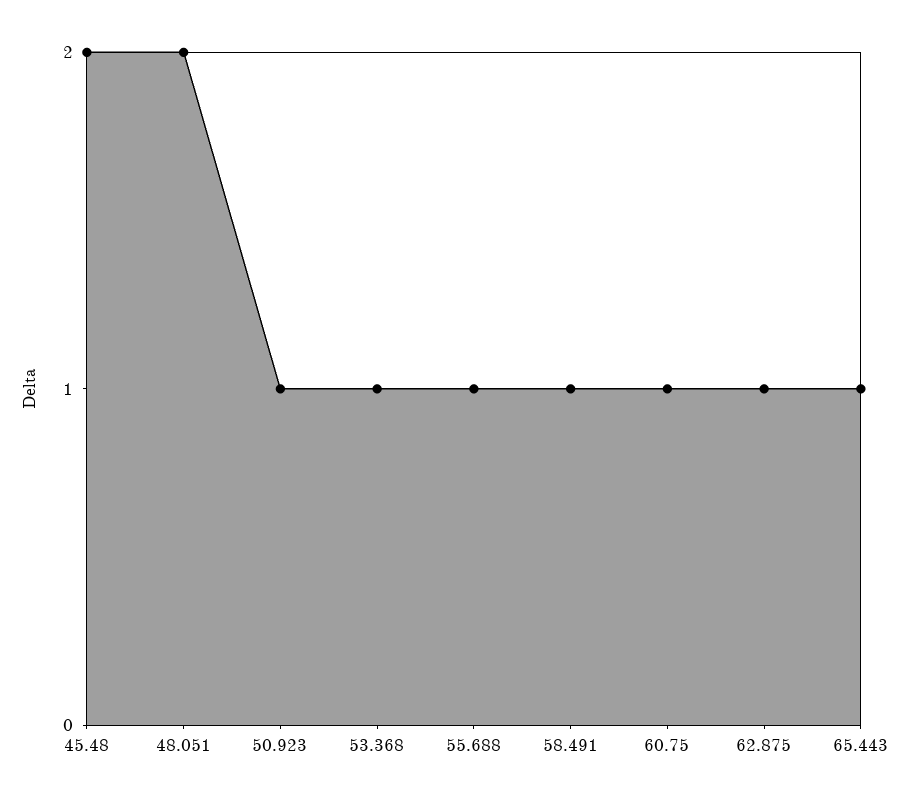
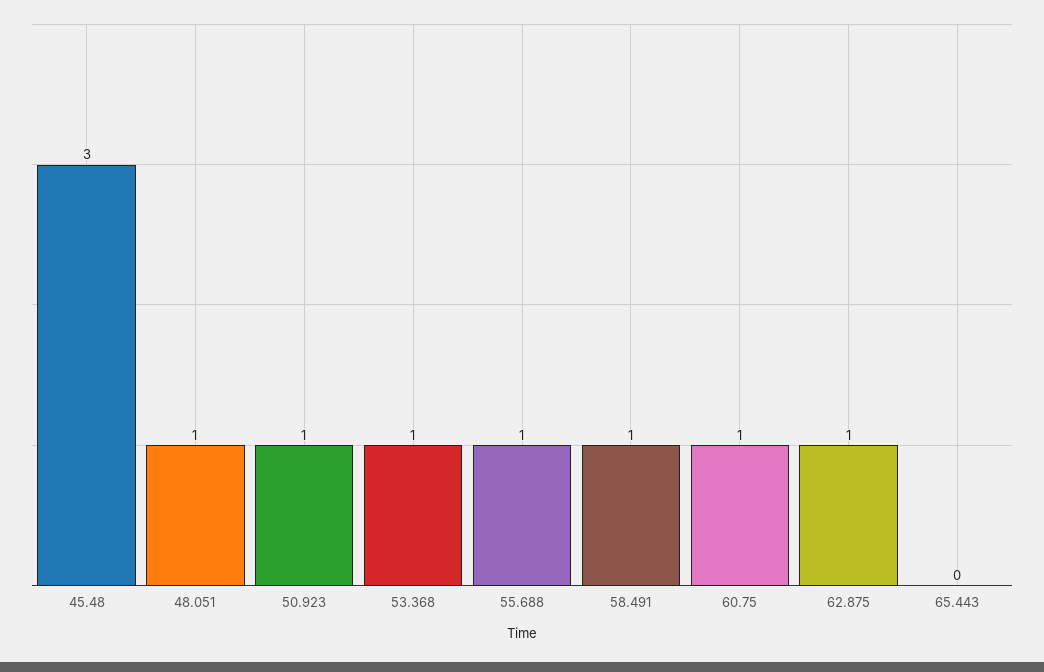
45.48: 2 -> 3
48.051: 2 -> 1
65.443: 1 -> 0

